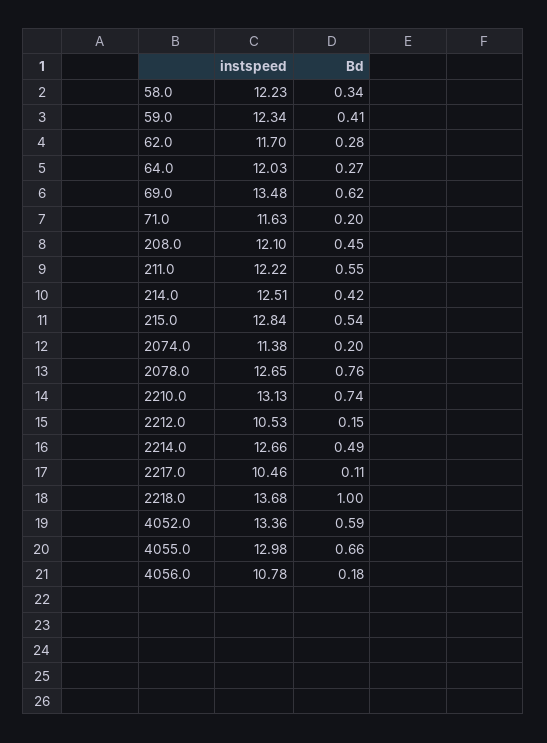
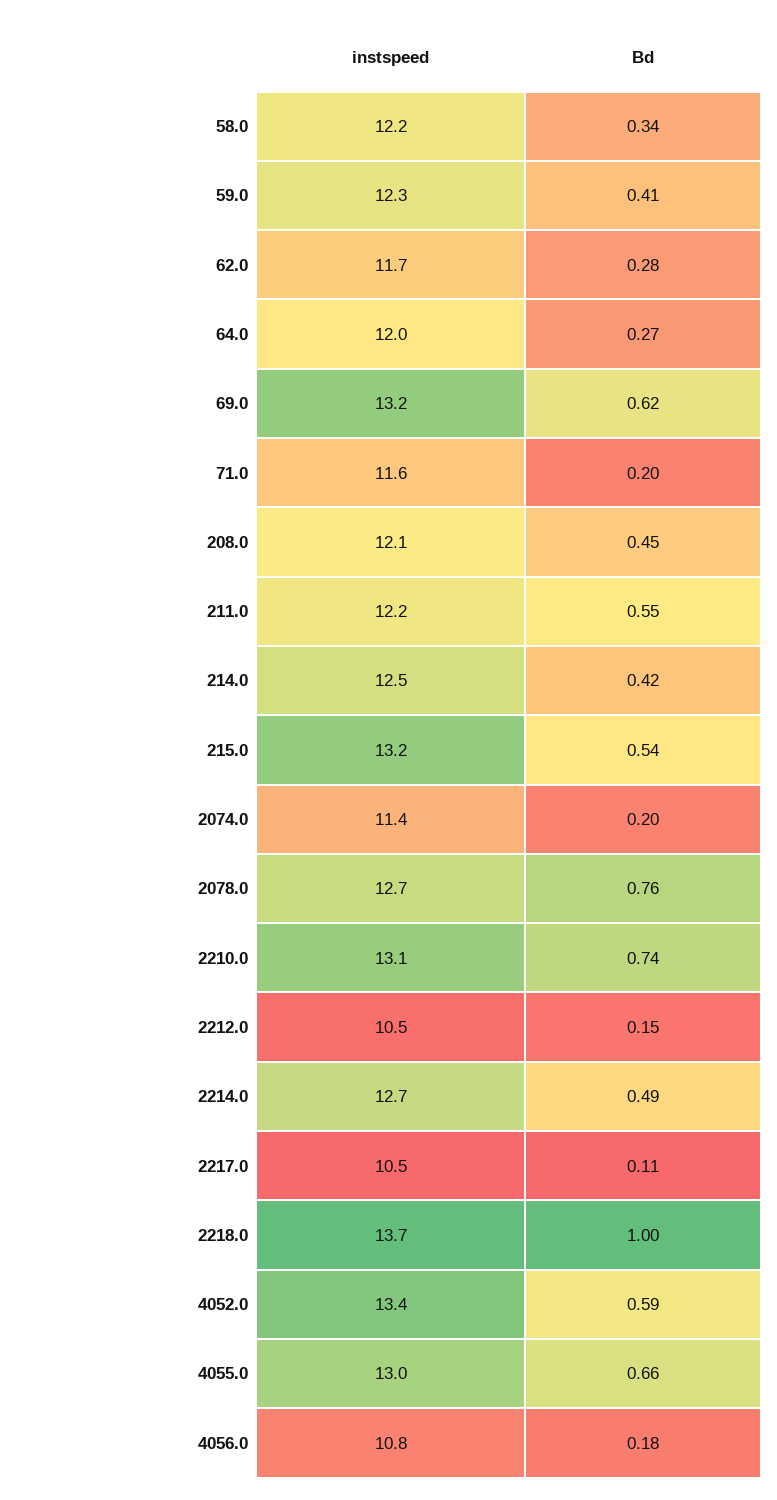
instspeed, 69.0: 13.48 -> 13.2
instspeed, 215.0: 12.84 -> 13.2

